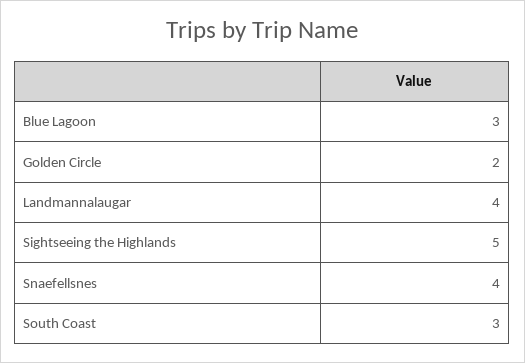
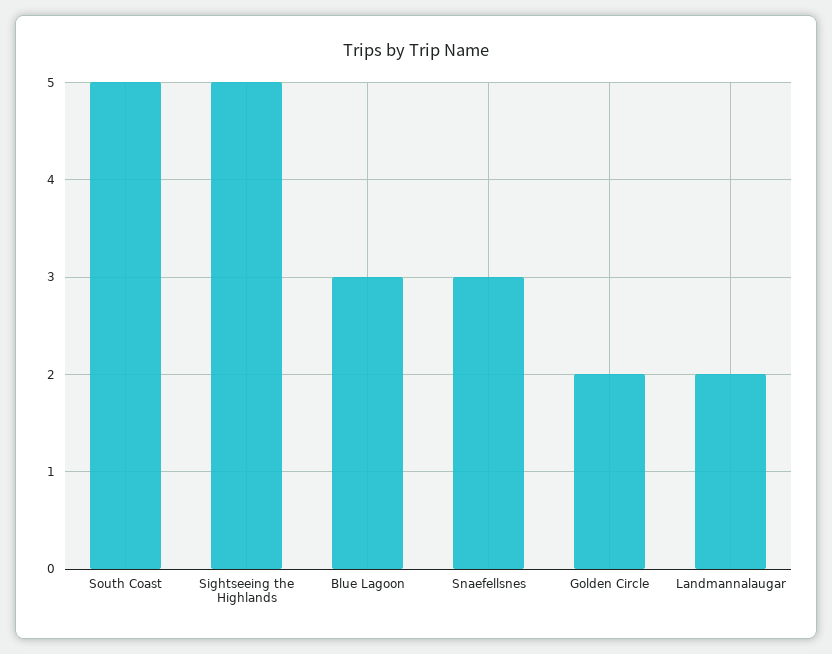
Landmannalaugar: 4 -> 2
Snaefellsnes: 4 -> 3
South Coast: 3 -> 5

